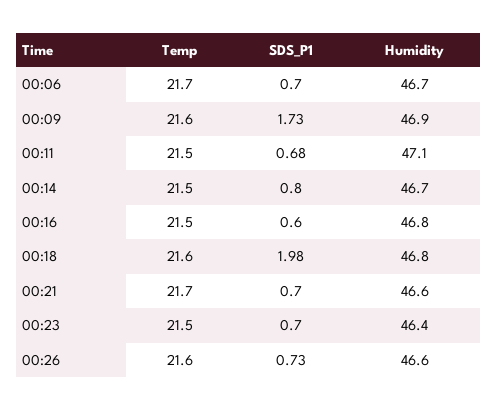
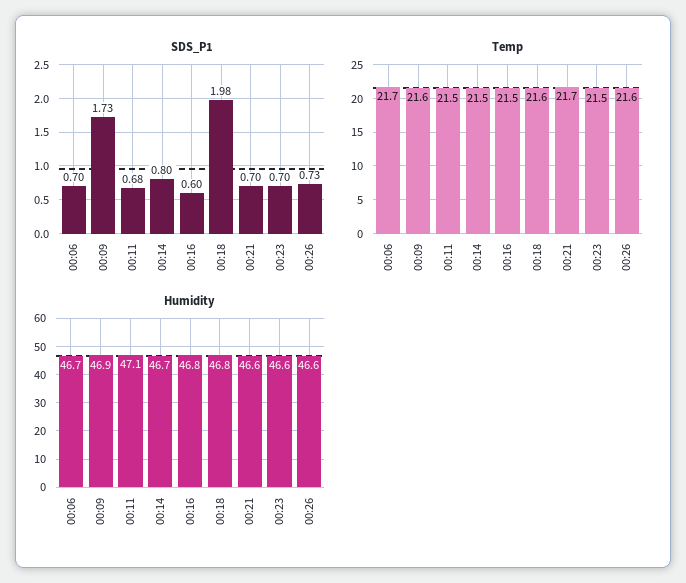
Humidity, 00:23: 46.4 -> 46.6

